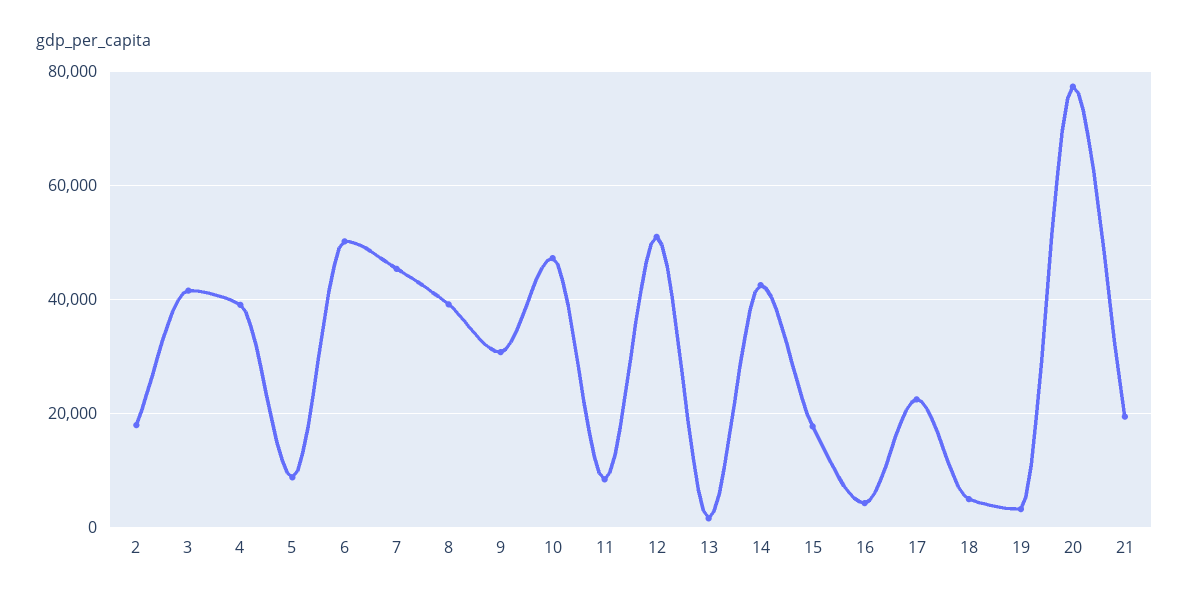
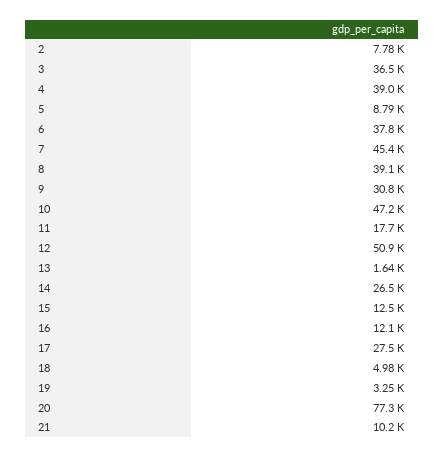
2: 18000 -> 7780
3: 42000 -> 36500
6: 50000 -> 37800
11: 8000 -> 17700
14: 42000 -> 26500
15: 18000 -> 12500
16: 4000 -> 12100
17: 22000 -> 27500
21: 20000 -> 10200

